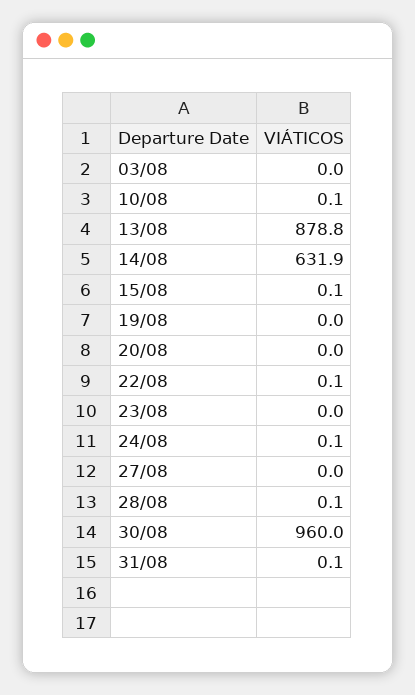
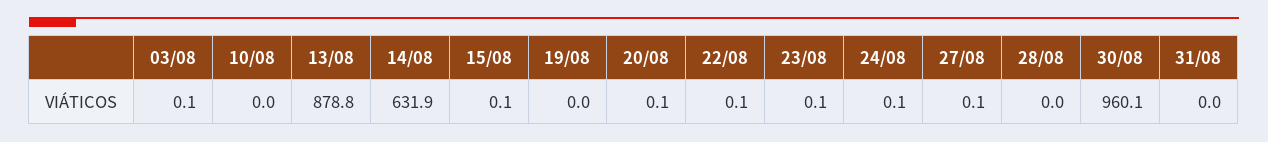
03/08: 0 -> 0.1
10/08: 0.1 -> 0
20/08: 0 -> 0.1
23/08: 0 -> 0.1
27/08: 0 -> 0.1
28/08: 0.1 -> 0
30/08: 960 -> 960.1
31/08: 0.1 -> 0

